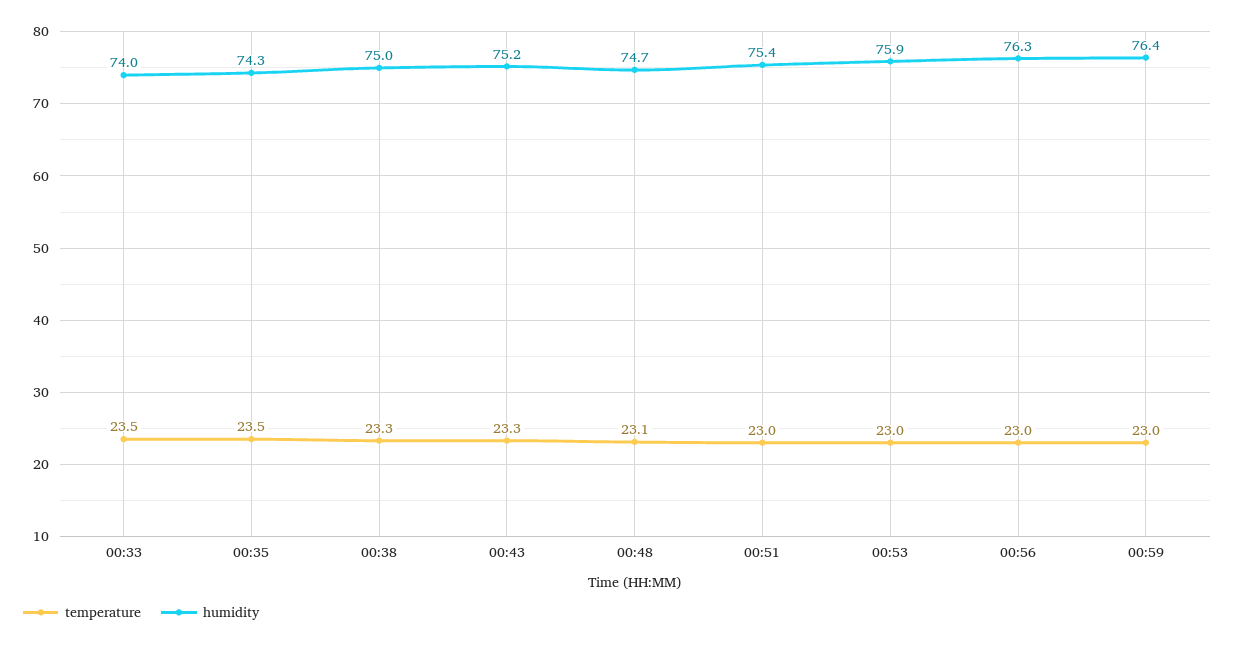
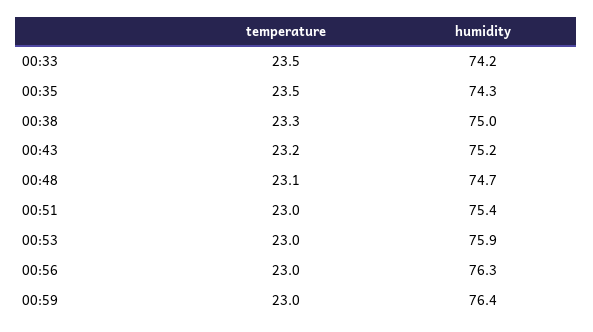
humidity, 00:33: 74 -> 74.2
temperature, 00:43: 23.3 -> 23.2

